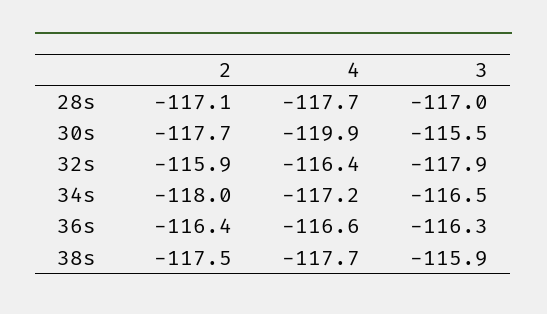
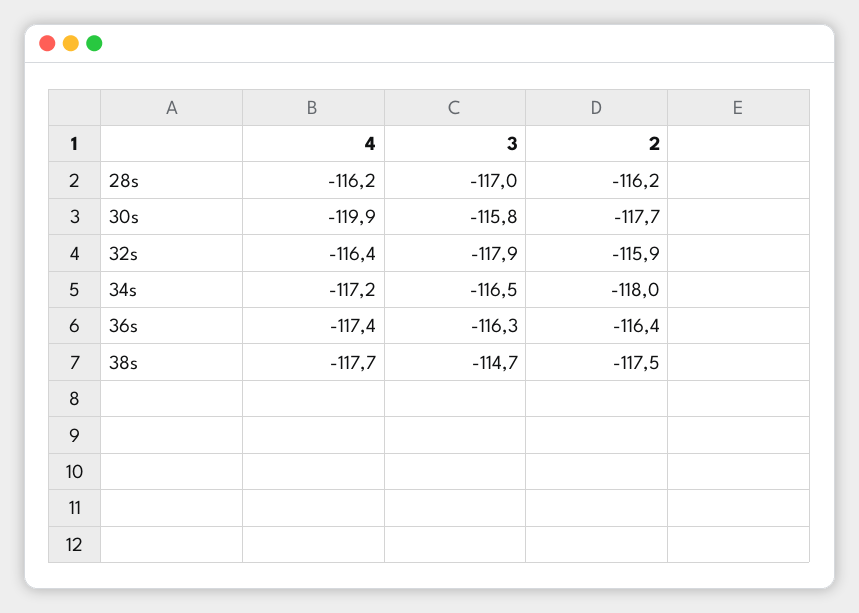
2, 28s: -117.1 -> -116.2
4, 28s: -117.7 -> -116.2
3, 30s: -115.5 -> -115.8
4, 36s: -116.6 -> -117.4
3, 38s: -115.9 -> -114.7

